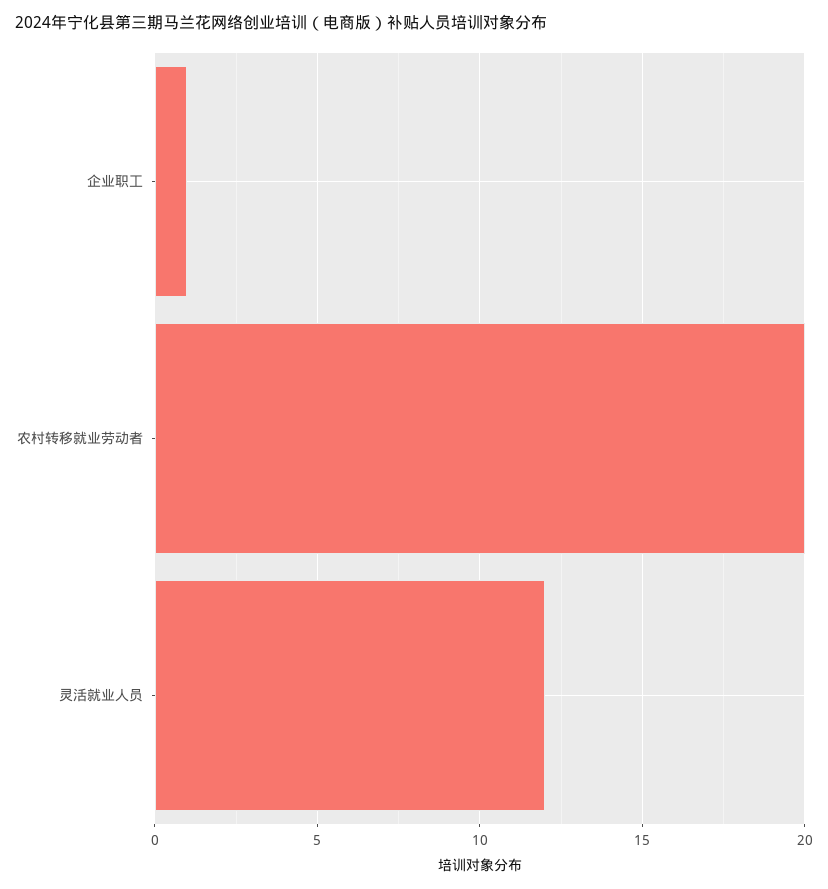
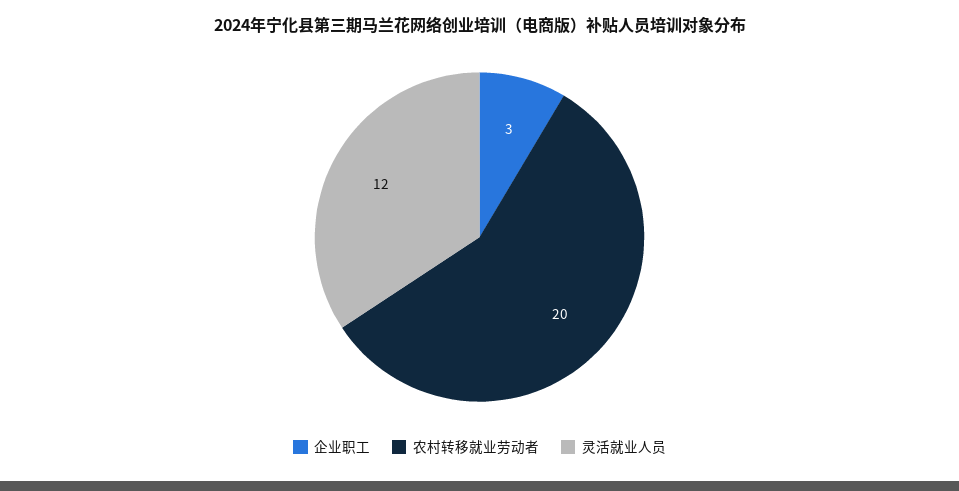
企业职工: 1 -> 3

